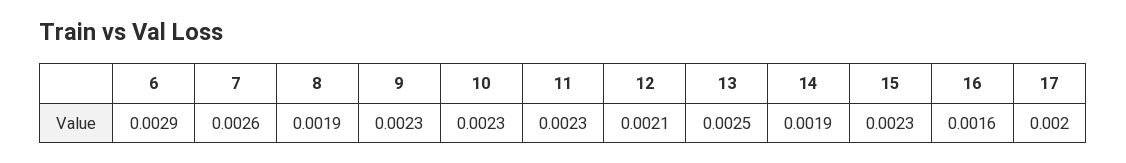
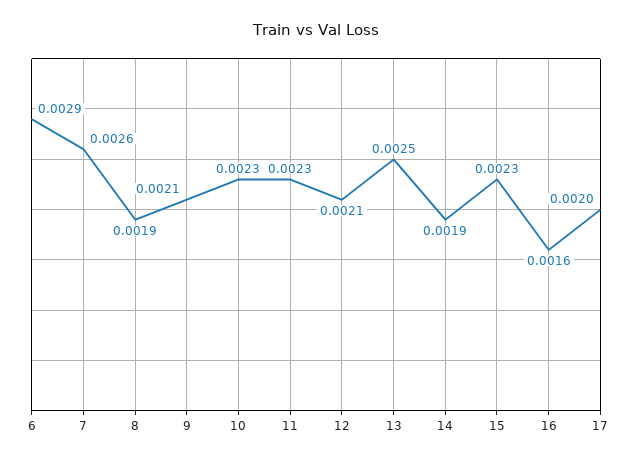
9: 0.0023 -> 0.0021

